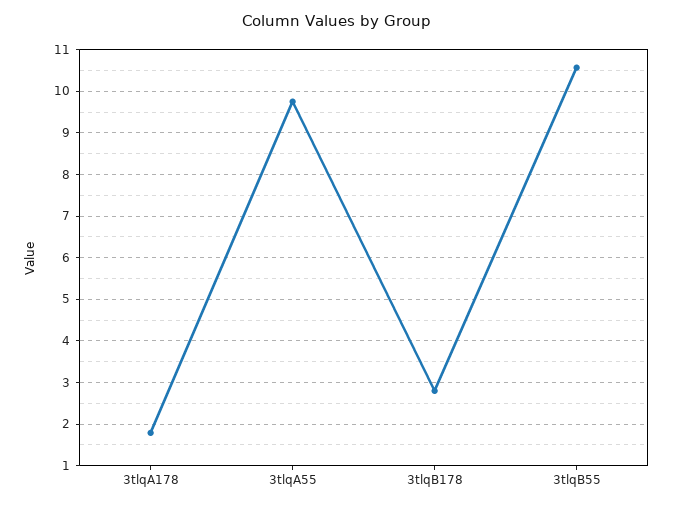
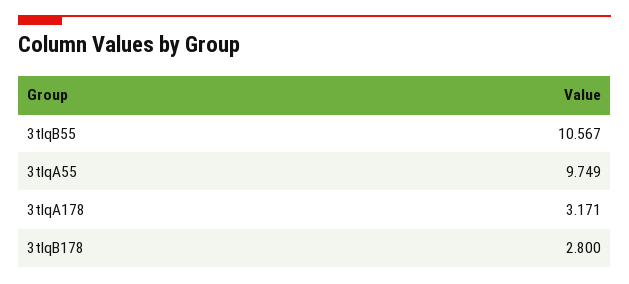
3tlqA178: 1.8 -> 3.171

